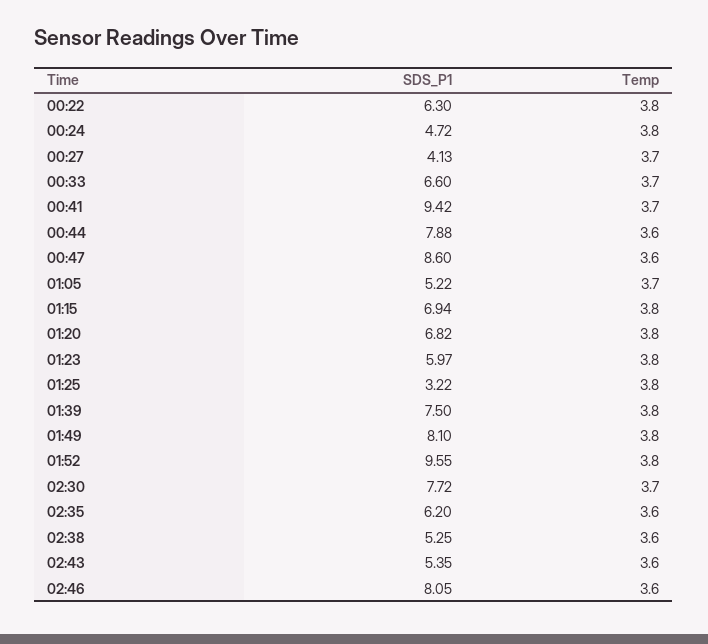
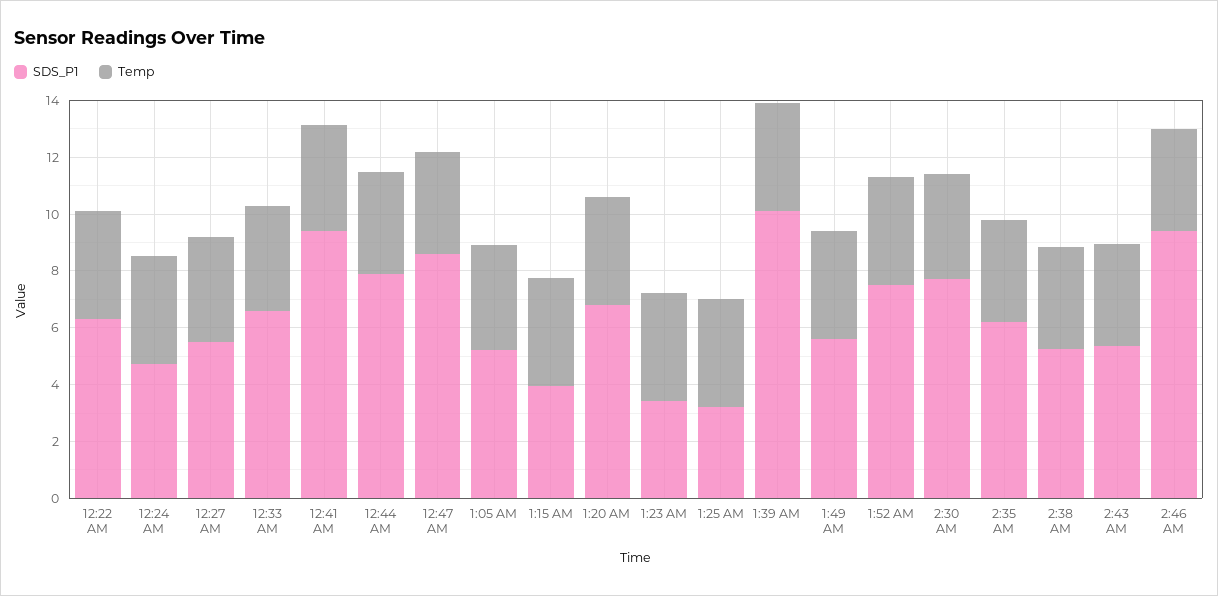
SDS_P1, 00:27: 4.13 -> 5.5
SDS_P1, 01:15: 6.94 -> 4
SDS_P1, 01:23: 5.97 -> 3.5
SDS_P1, 01:39: 7.5 -> 10
SDS_P1, 01:49: 8.1 -> 5.5
SDS_P1, 01:52: 9.55 -> 7.5
SDS_P1, 02:46: 8.05 -> 9.5

